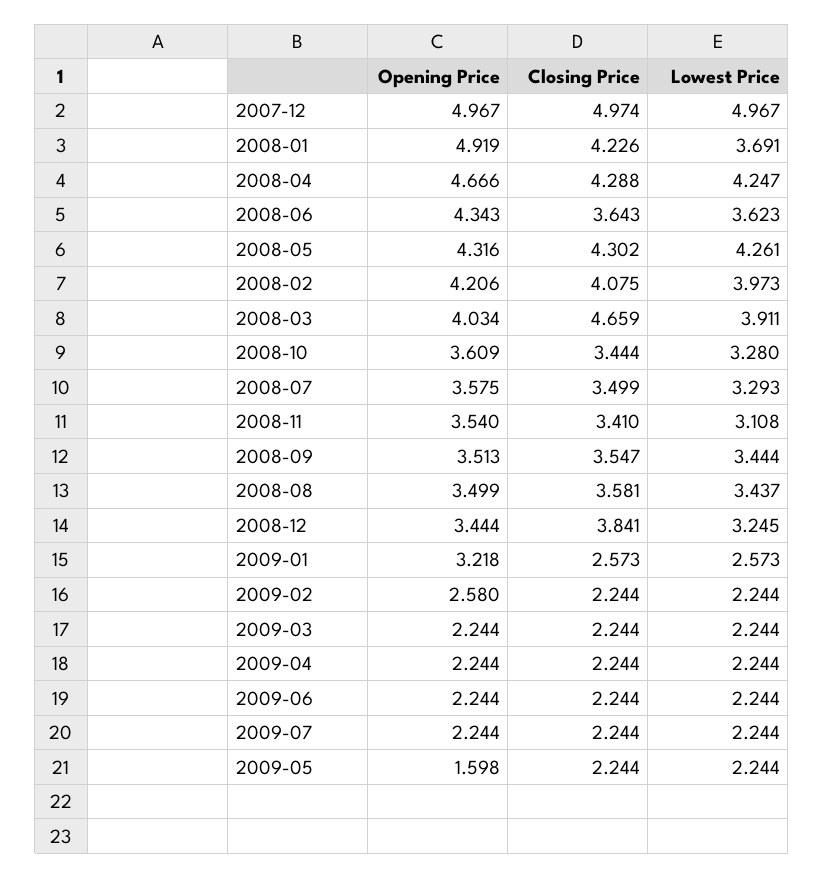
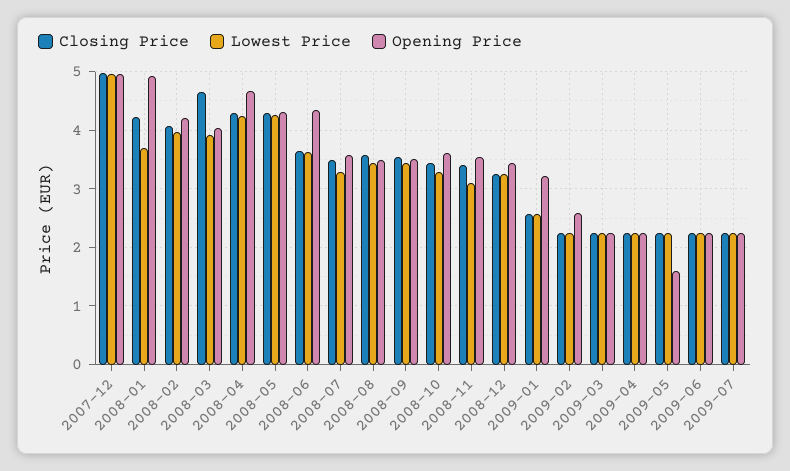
Closing Price, 2008-12: 3.841 -> 3.2

